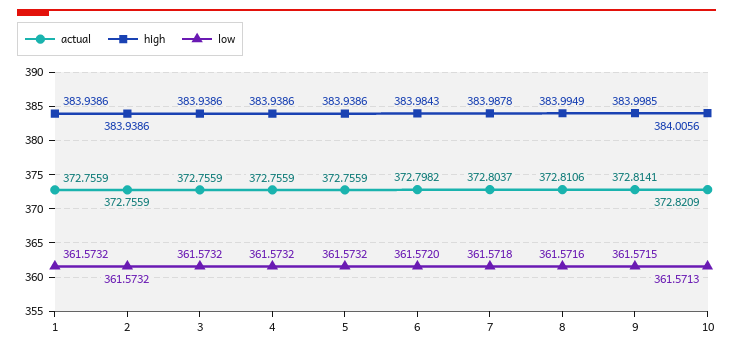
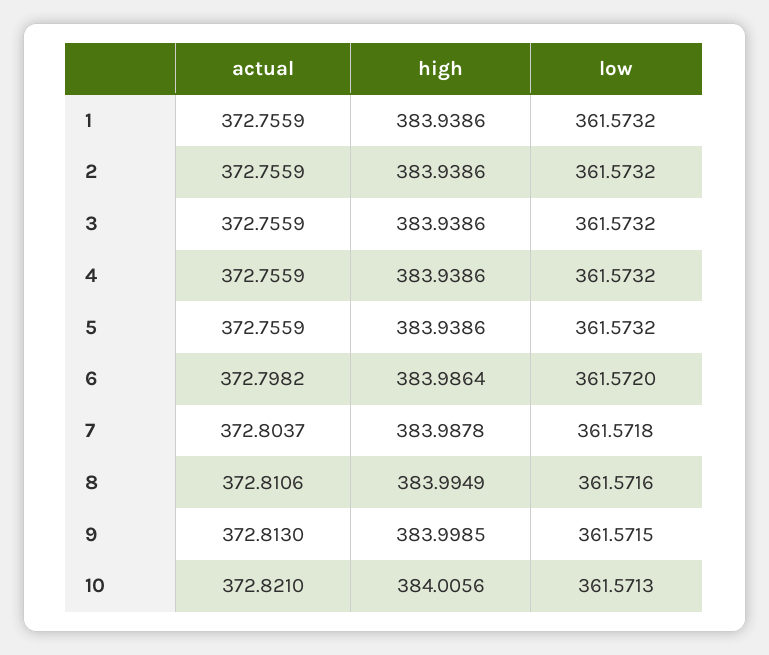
high, 6: 383.9843 -> 383.9864
actual, 9: 372.8141 -> 372.813
actual, 10: 372.8209 -> 372.821

